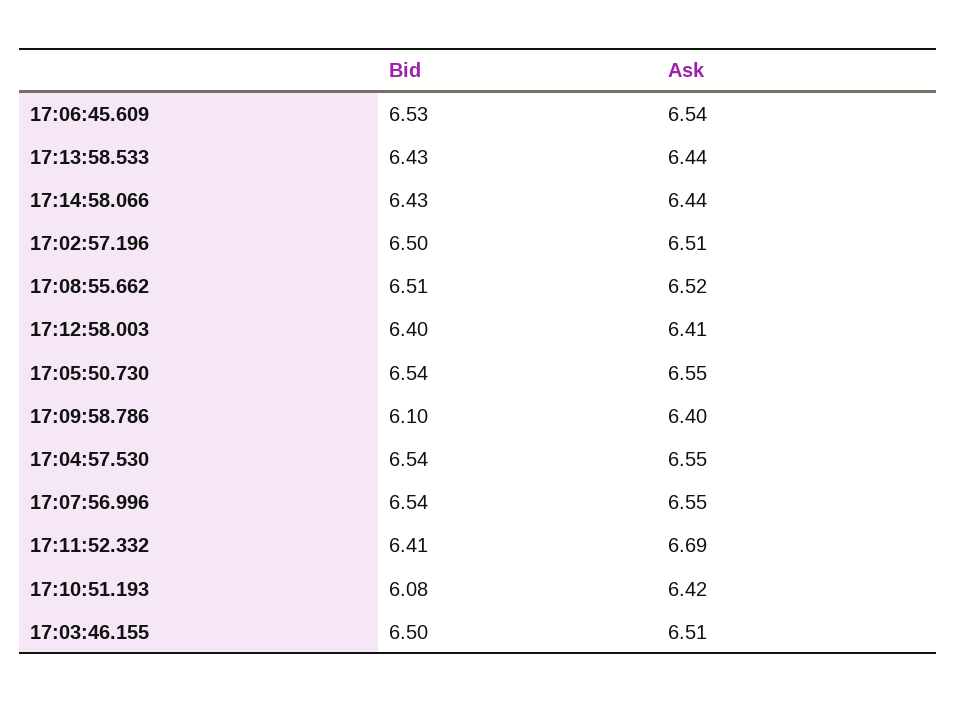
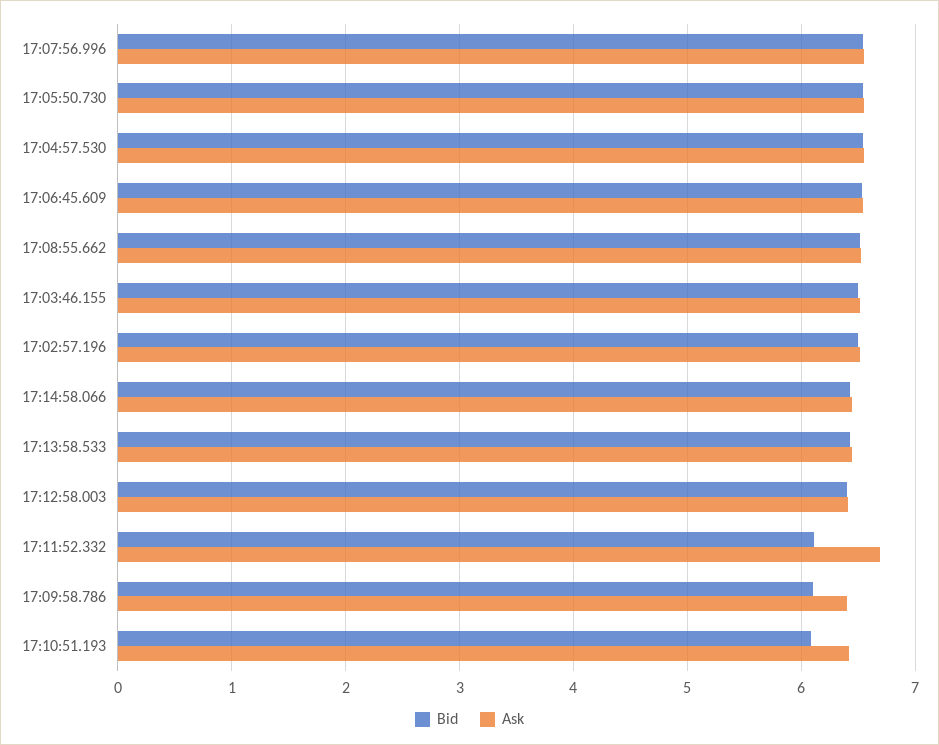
Bid, 17:11:52.332: 6.41 -> 6.1

